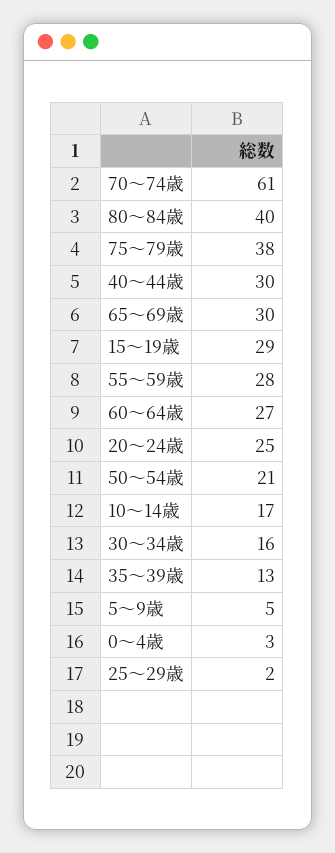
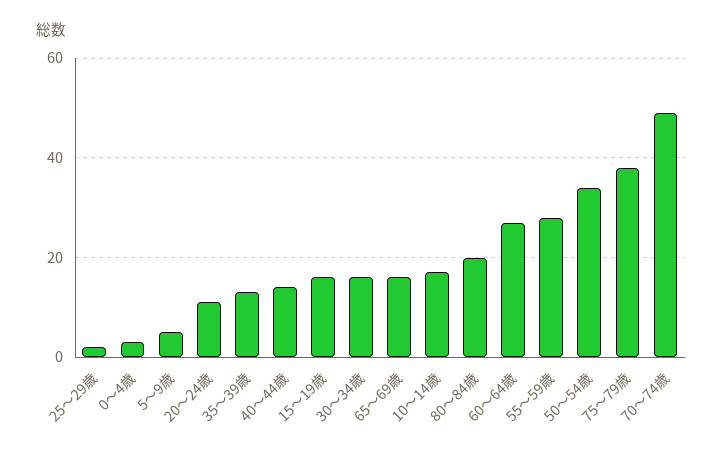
70～74歳: 61 -> 50
80～84歳: 40 -> 20
40～44歳: 30 -> 15
65～69歳: 30 -> 15
15～19歳: 29 -> 15
20～24歳: 25 -> 10
50～54歳: 21 -> 35

